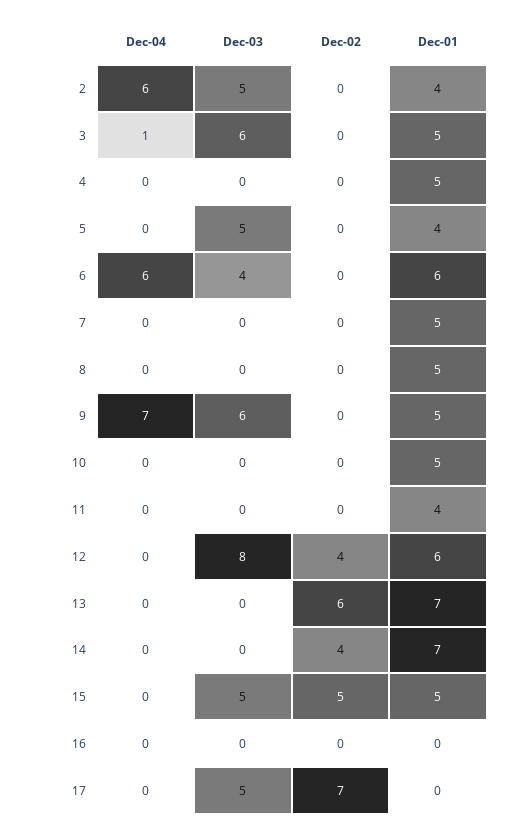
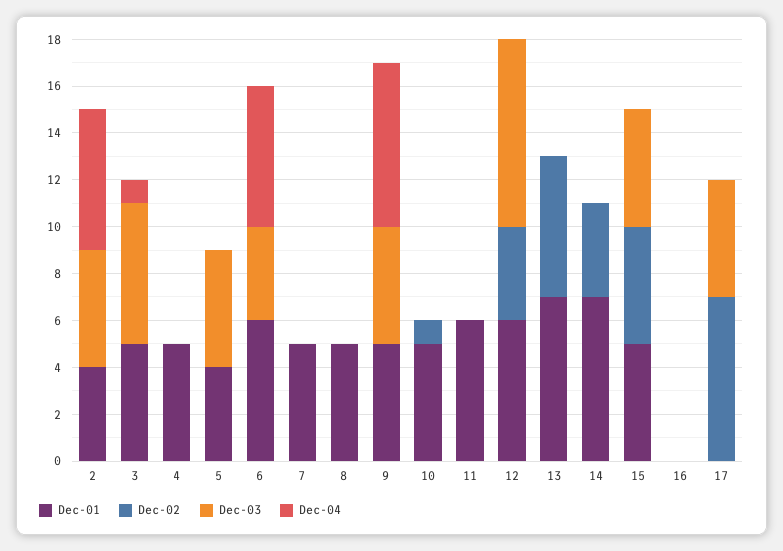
Dec-03, 9: 6 -> 5
Dec-02, 10: 0 -> 1
Dec-01, 11: 4 -> 6

